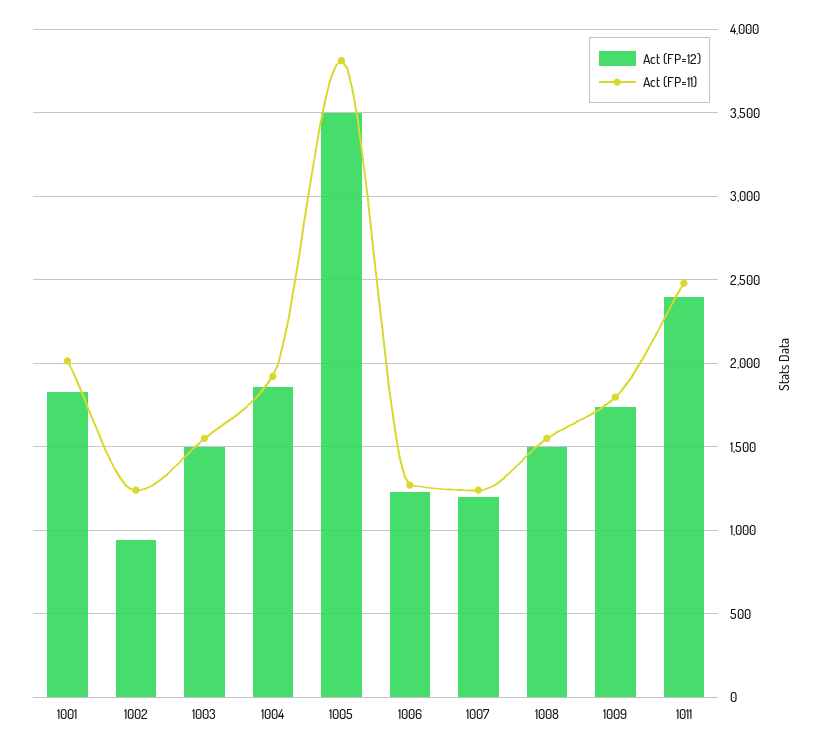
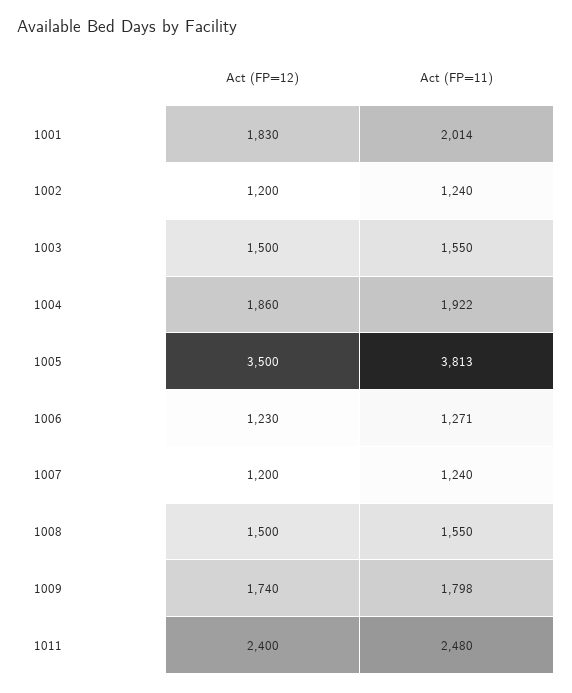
Act (FP=12), 1002: 950 -> 1200

